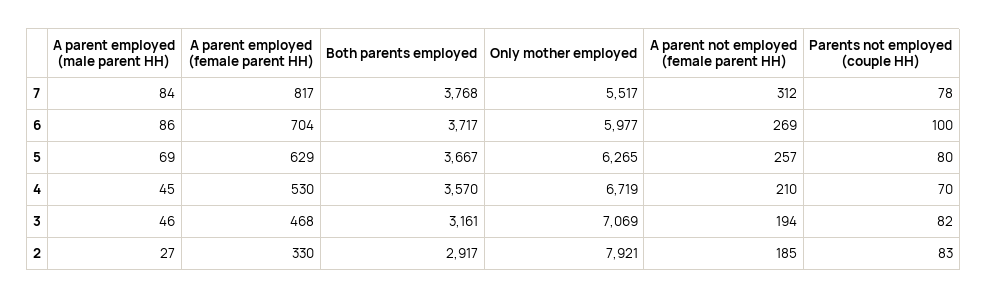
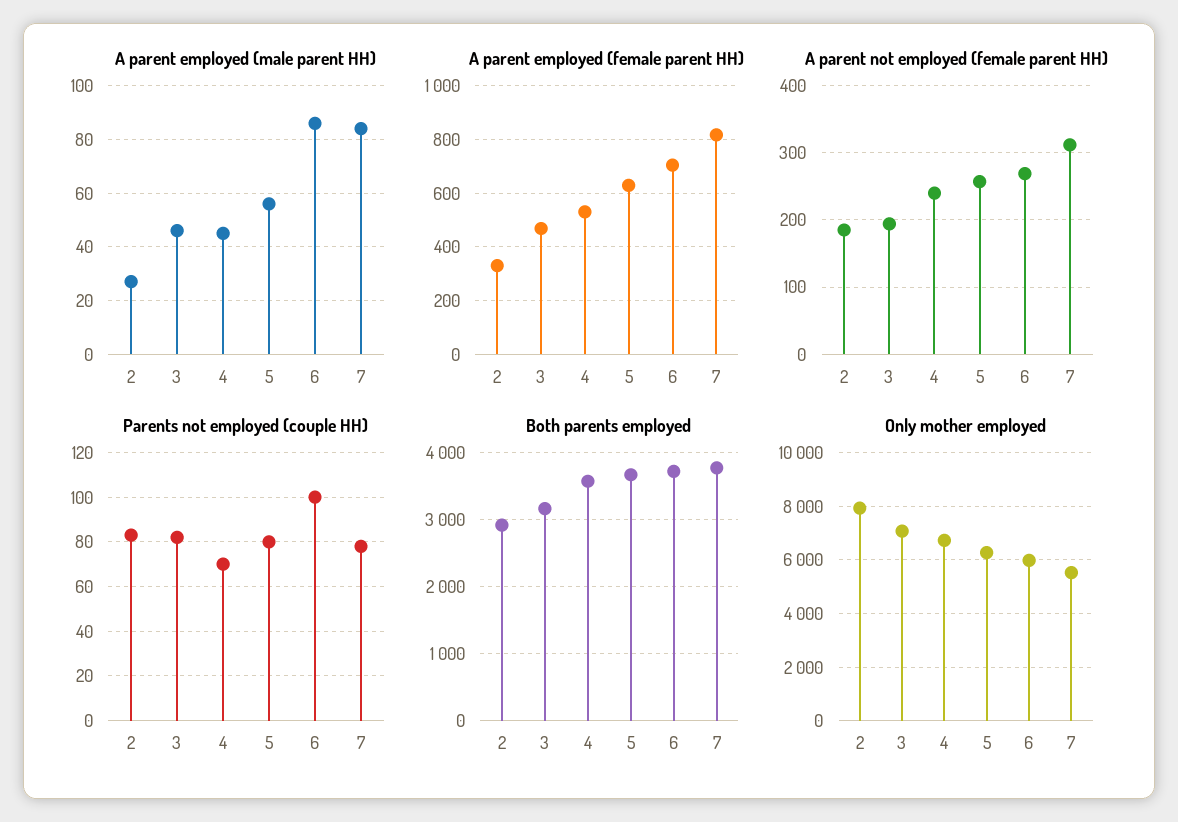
A parent employed (male parent HH), 5: 69 -> 55
A parent not employed (female parent HH), 4: 210 -> 240

